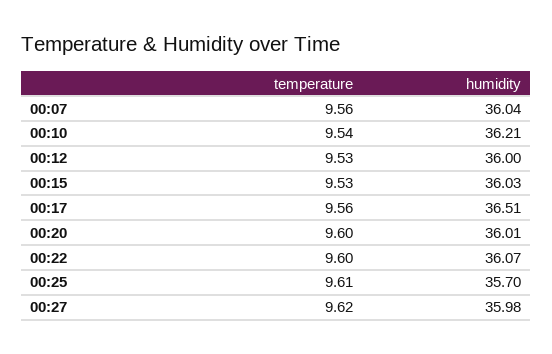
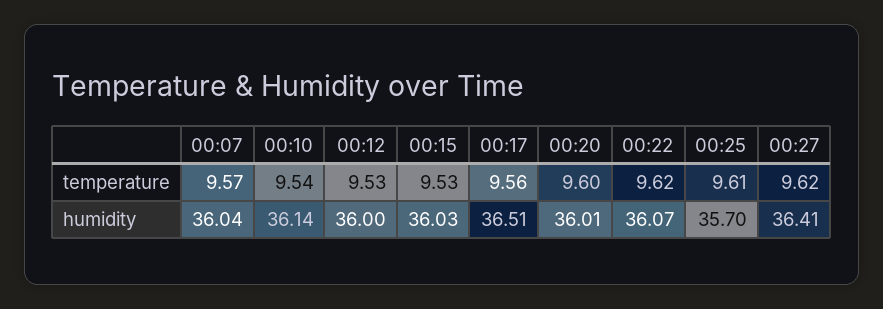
temperature, 00:07: 9.56 -> 9.57
humidity, 00:10: 36.21 -> 36.14
temperature, 00:22: 9.6 -> 9.62
humidity, 00:27: 35.98 -> 36.41

